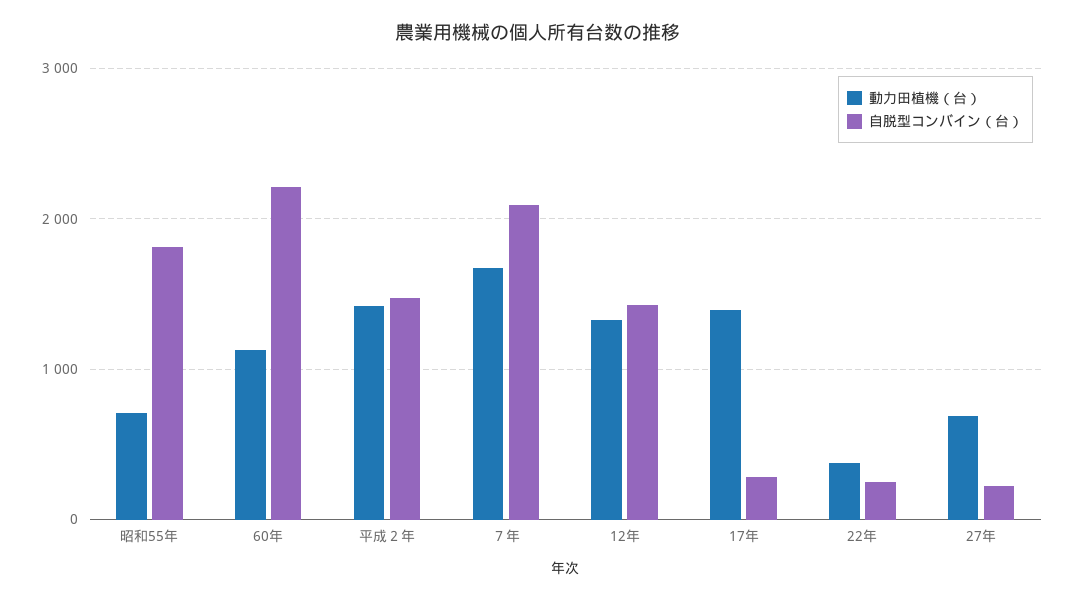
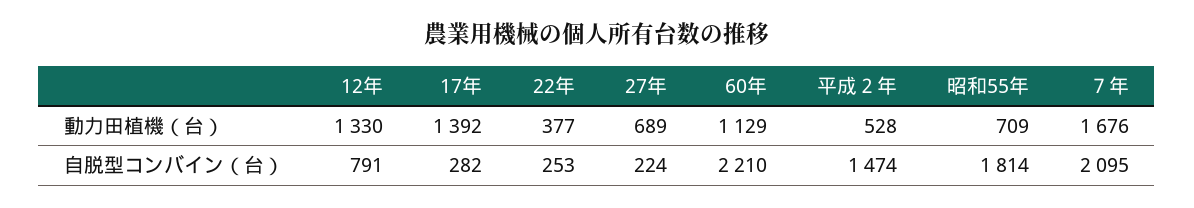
動力田植機（台）, 平成２年: 1400 -> 528
自脱型コンバイン（台）, 12年: 1400 -> 791

